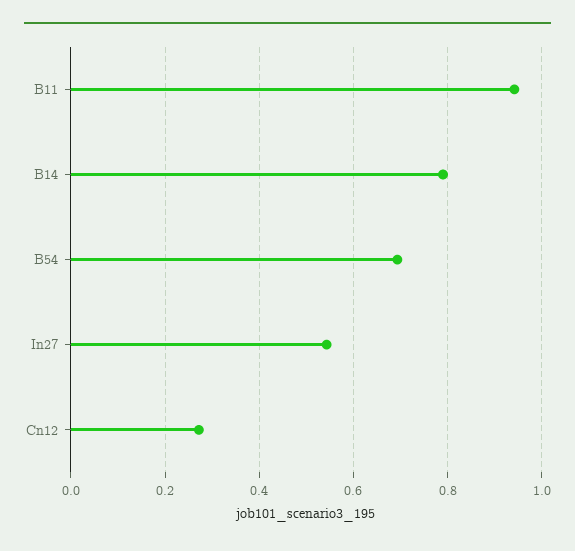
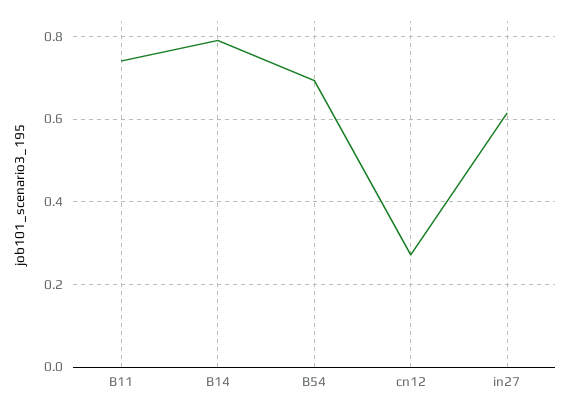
B11: 0.94 -> 0.74
In27: 0.54 -> 0.62

